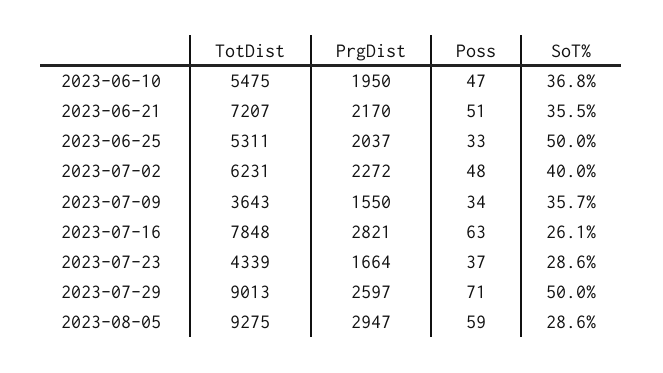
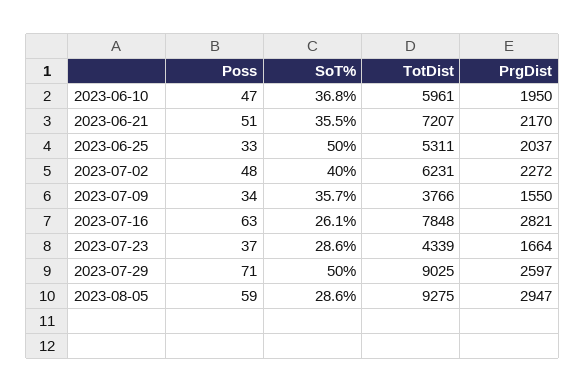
TotDist, 2023-06-10: 5475 -> 5961
TotDist, 2023-07-09: 3643 -> 3766
TotDist, 2023-07-29: 9013 -> 9025

